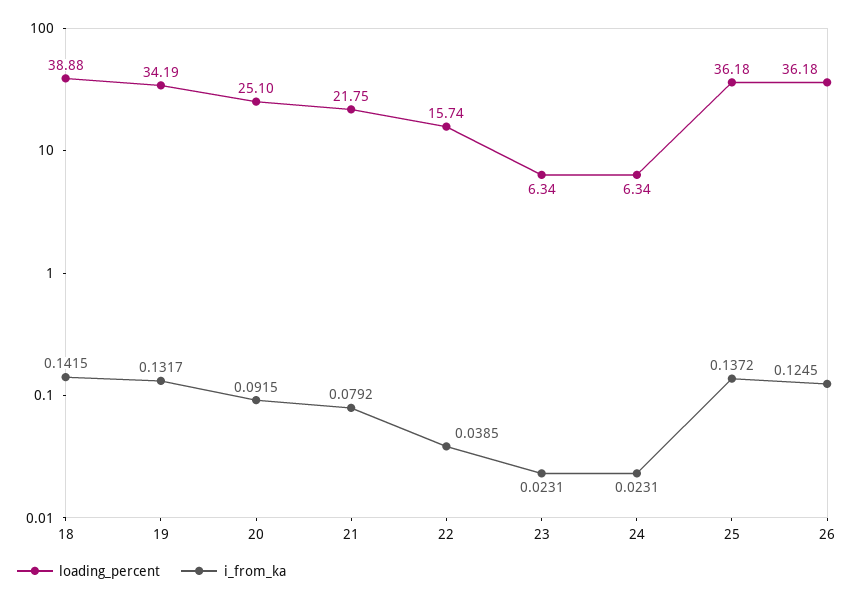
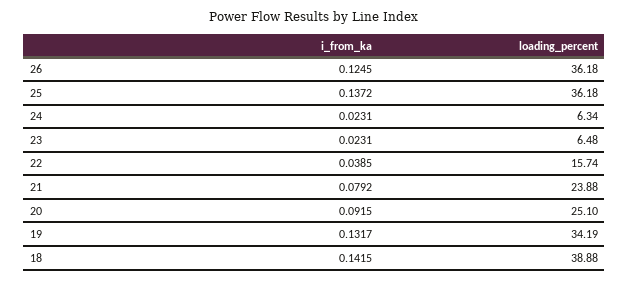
loading_percent, 21: 21.75 -> 23.88
loading_percent, 23: 6.34 -> 6.48

